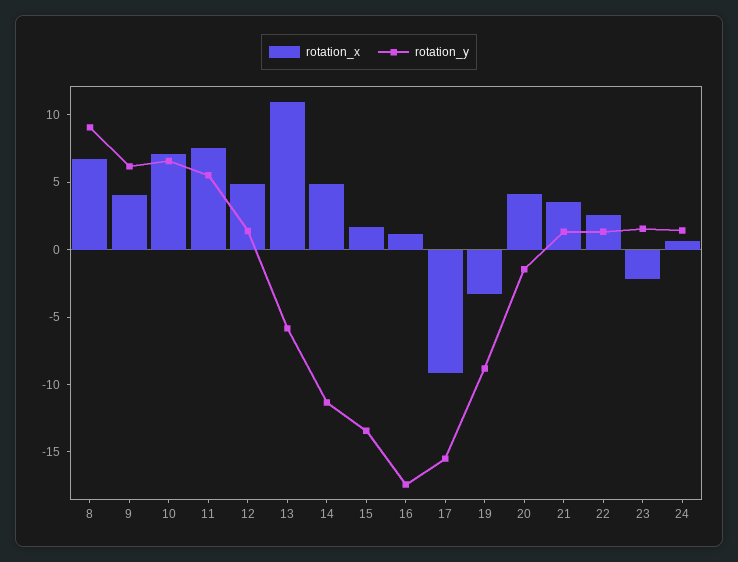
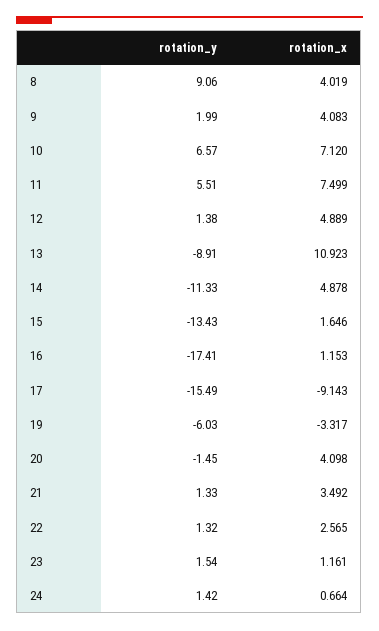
rotation_x, 8: 7 -> 4.019
rotation_y, 9: 6 -> 1.99
rotation_y, 13: -6 -> -8.91
rotation_y, 19: -9 -> -6.03
rotation_x, 23: -2 -> 1.161

